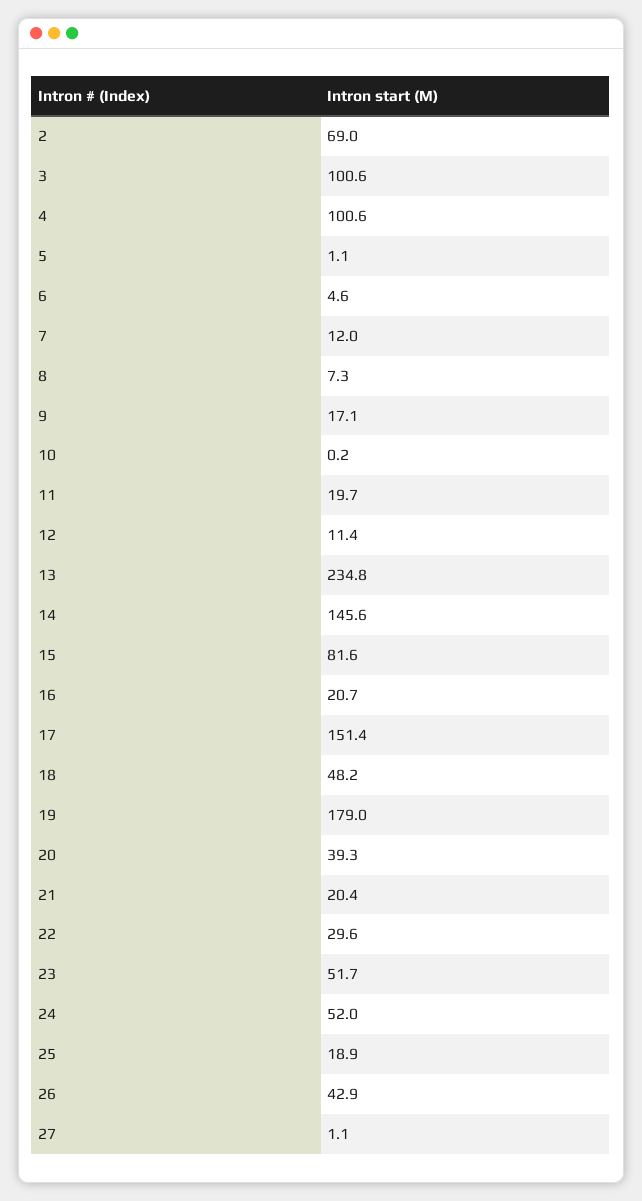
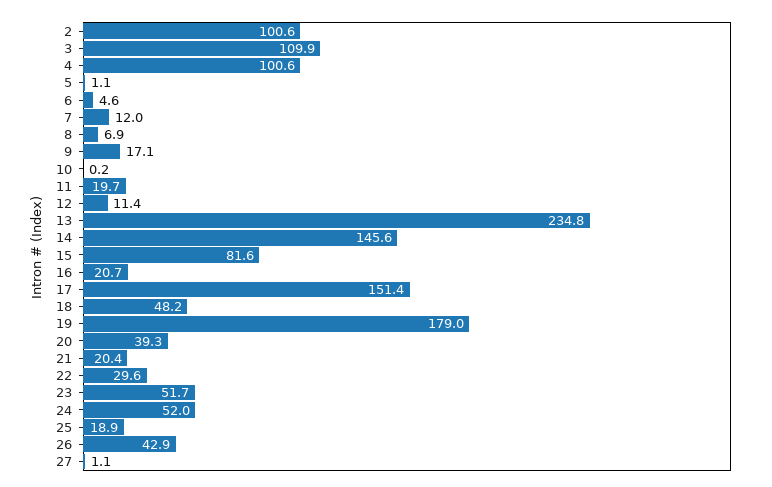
2: 69 -> 100.6
3: 100.6 -> 109.9
8: 7.3 -> 6.9

